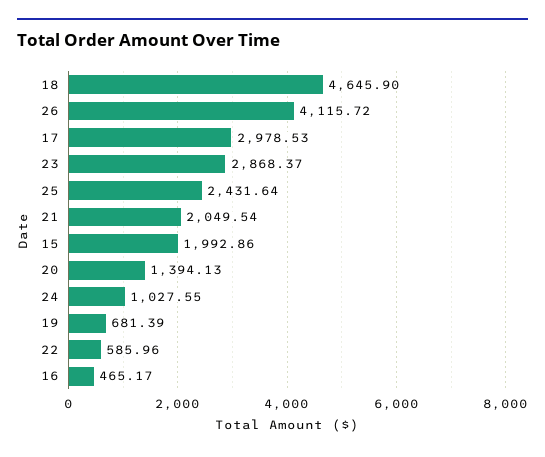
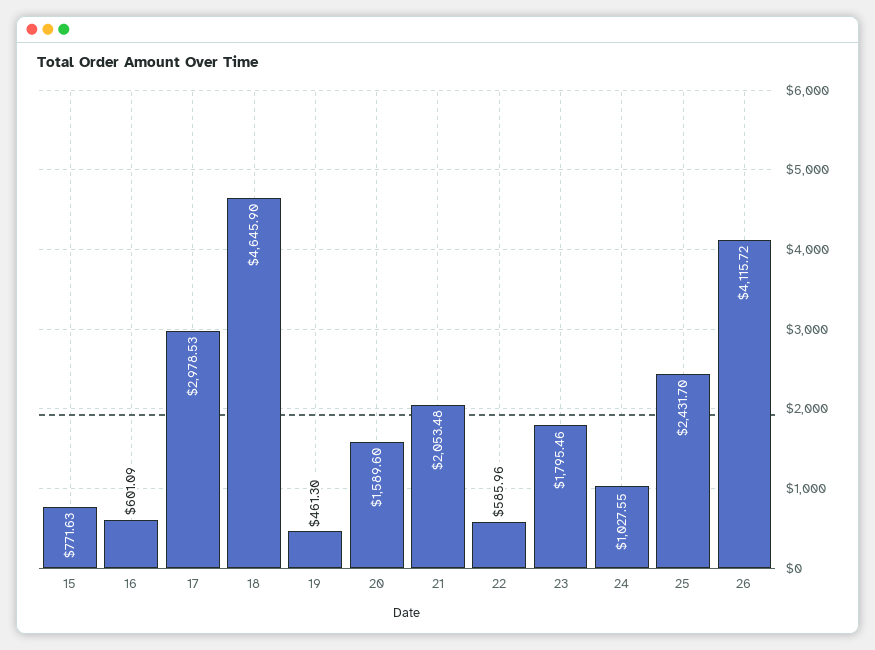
23: 2868.37 -> 1795.46
25: 2431.64 -> 2431.7
21: 2049.54 -> 2053.48
15: 1992.86 -> 771.63
20: 1394.13 -> 1589.6
19: 681.39 -> 461.3
16: 465.17 -> 601.09

